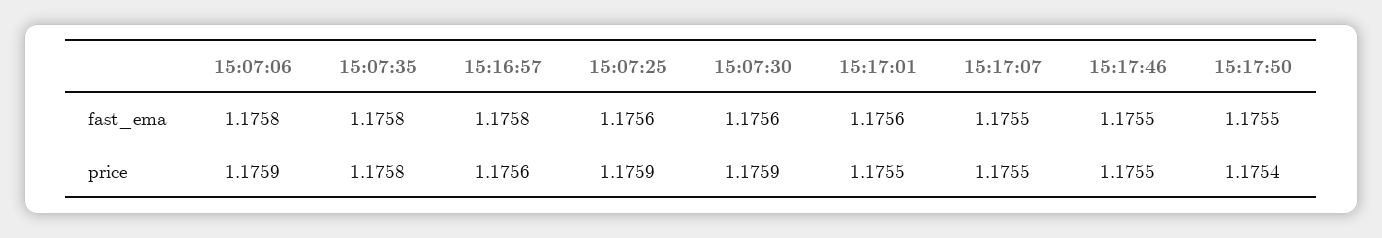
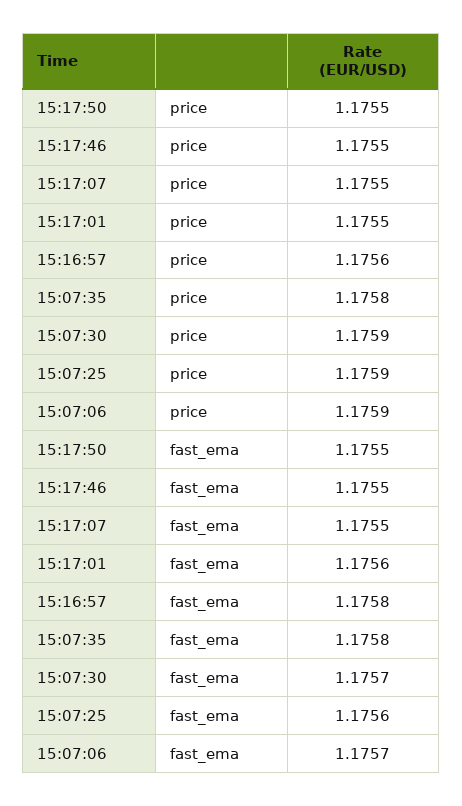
15:07:06, fast_ema: 1.1758 -> 1.1757
15:07:30, fast_ema: 1.1756 -> 1.1757
15:17:50, price: 1.1754 -> 1.1755

